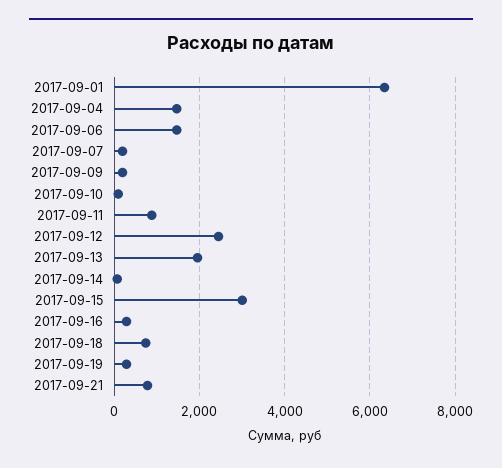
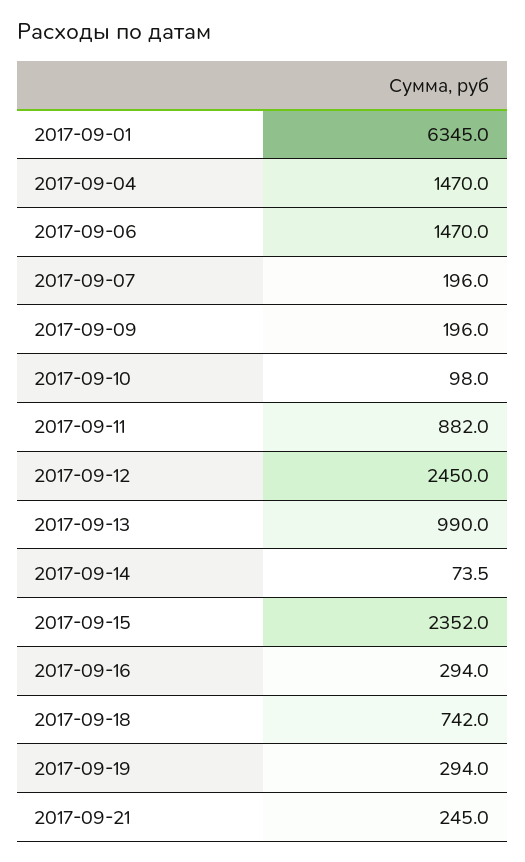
2017-09-13: 2000 -> 990
2017-09-15: 3000 -> 2352
2017-09-21: 800 -> 245

